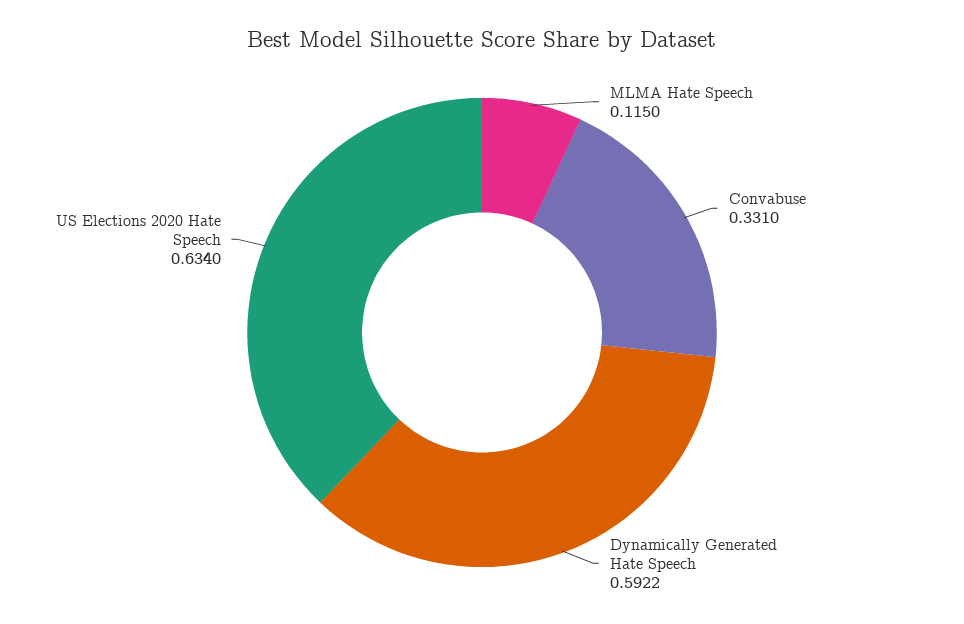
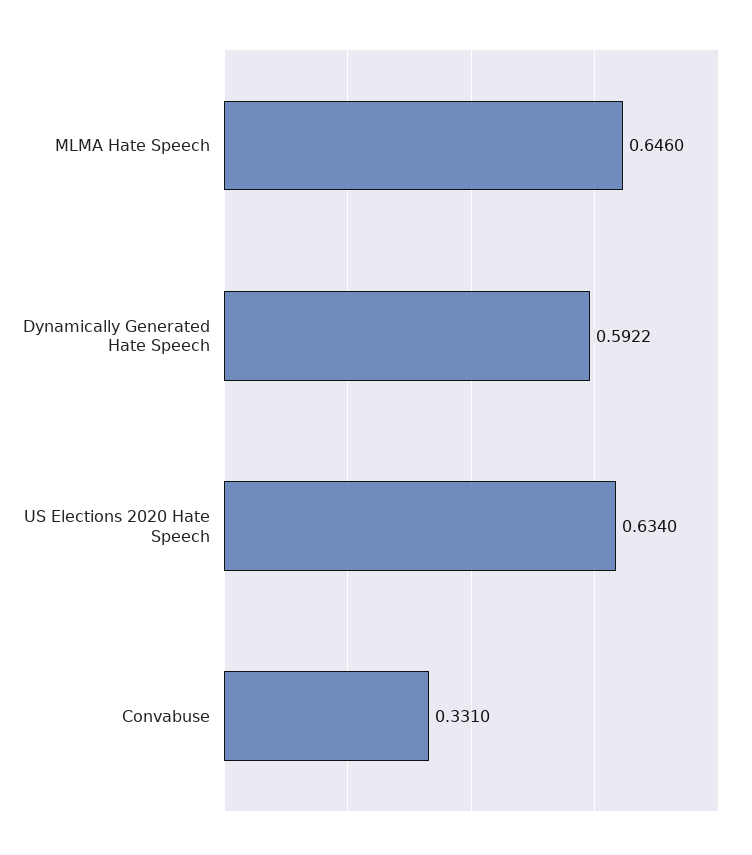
MLMA Hate Speech: 0.115 -> 0.646

